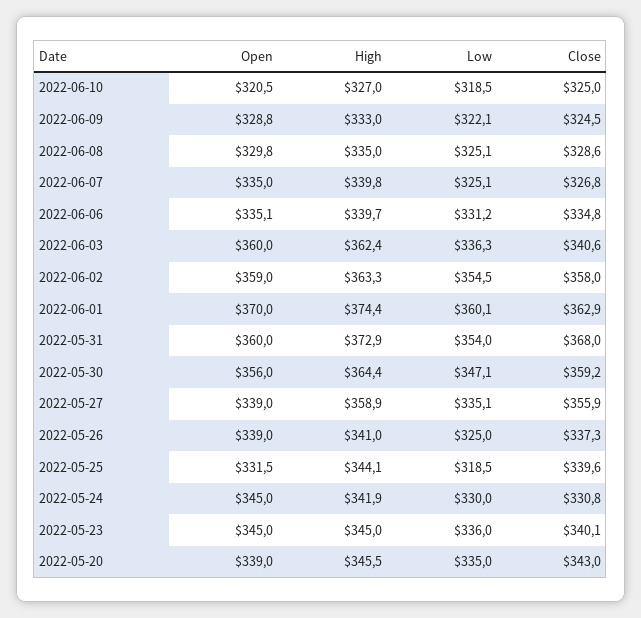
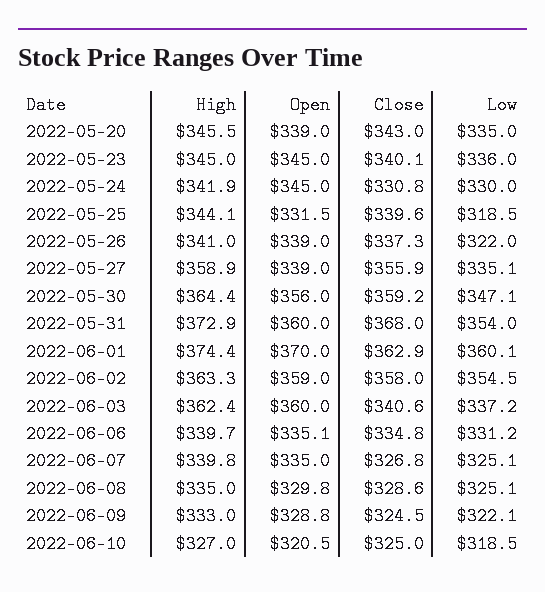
Low, 2022-06-03: 336.3 -> 337.2
Low, 2022-05-26: 325 -> 322

